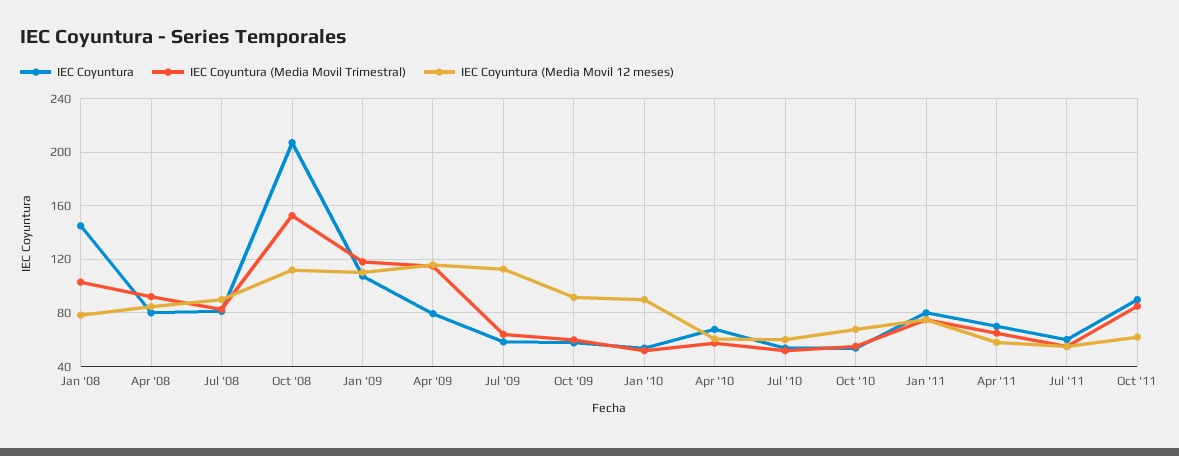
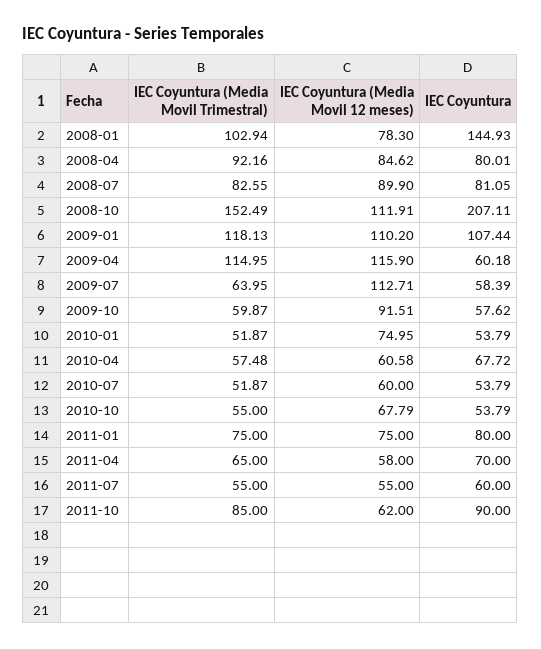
IEC Coyuntura, Apr '09: 80 -> 60.18
IEC Coyuntura (Media Movil 12 meses), Jan '10: 90 -> 74.95

